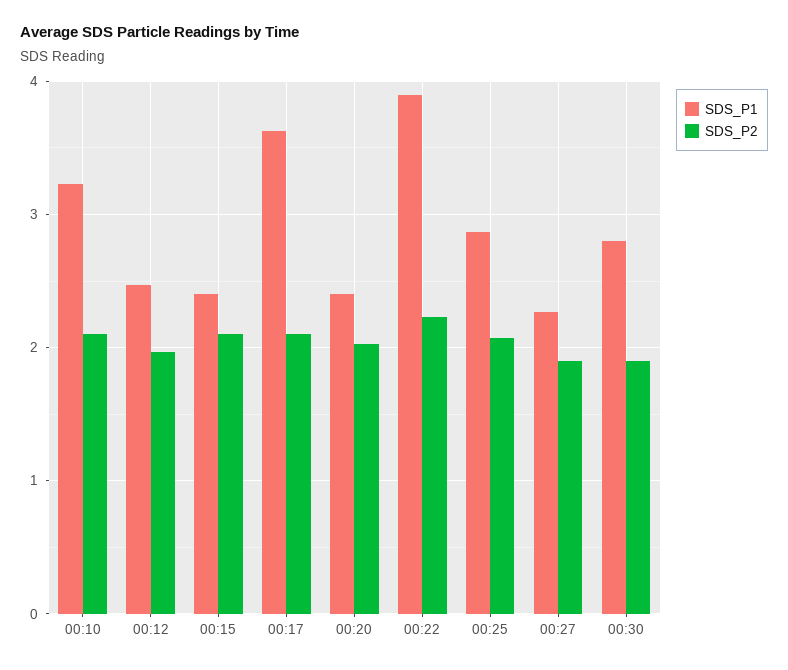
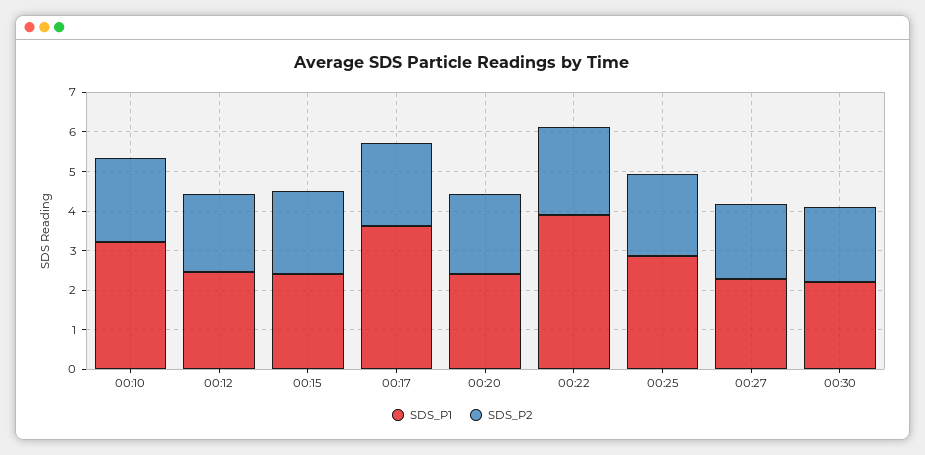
SDS_P1, 00:30: 2.8 -> 2.25

